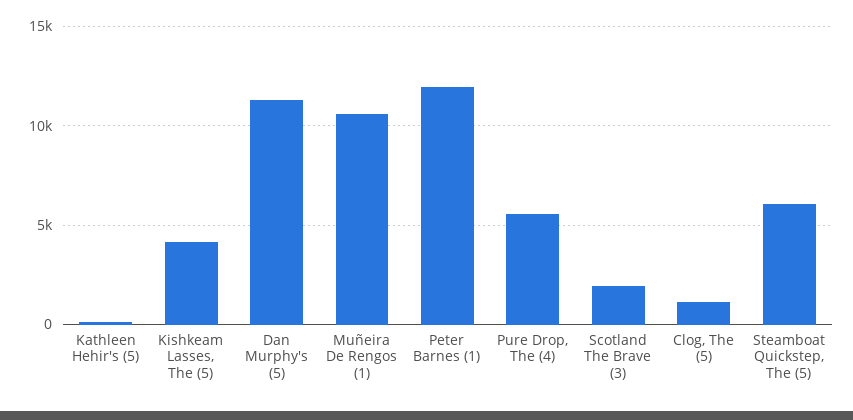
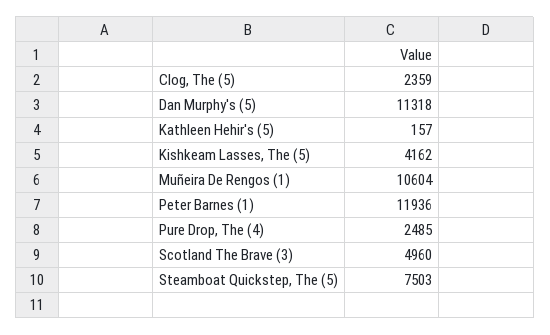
Pure Drop, The (4): 5500 -> 2485
Scotland The Brave (3): 2000 -> 4960
Clog, The (5): 1000 -> 2359
Steamboat Quickstep, The (5): 6000 -> 7503

